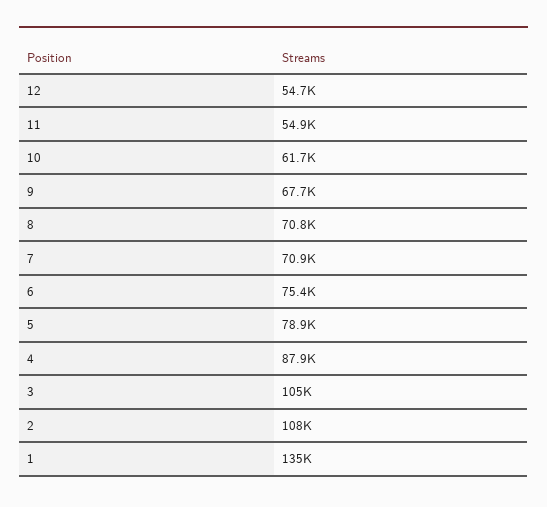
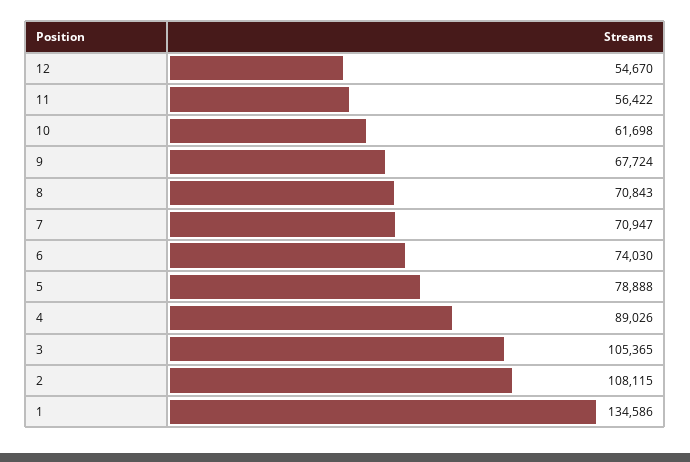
11: 54900 -> 56422
6: 75400 -> 74030
4: 87900 -> 89026

